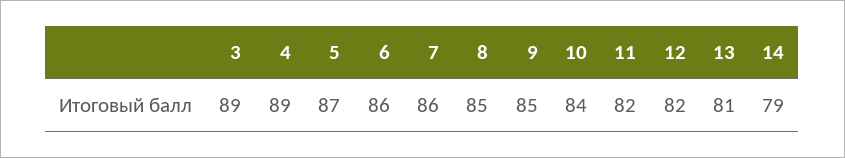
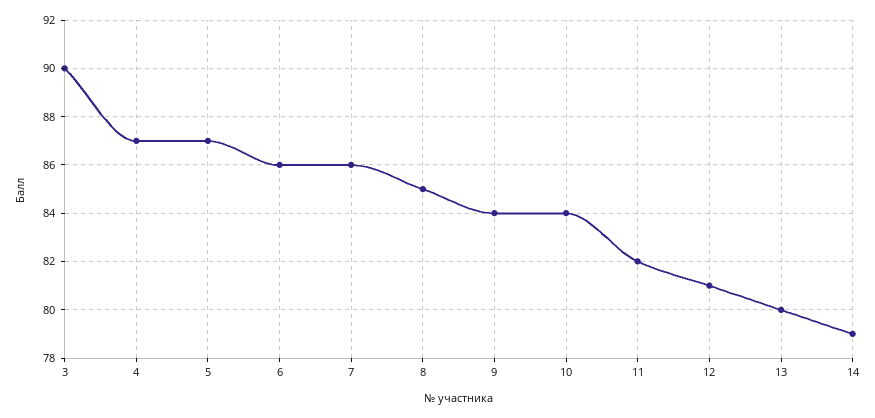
3: 89 -> 90
4: 89 -> 87
9: 85 -> 84
12: 82 -> 81
13: 81 -> 80

